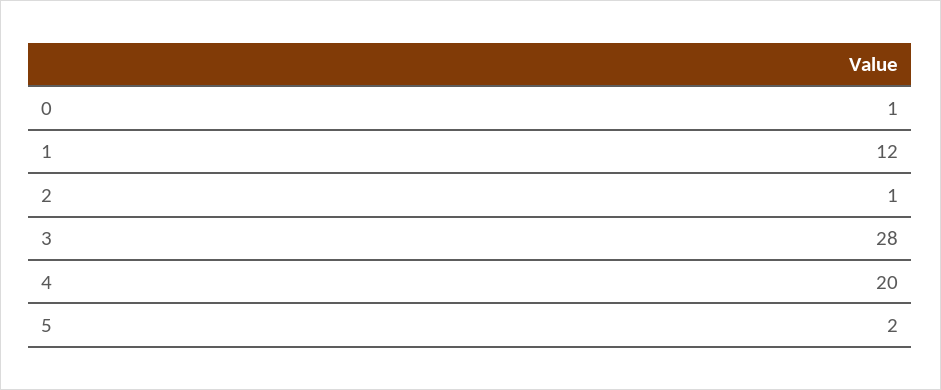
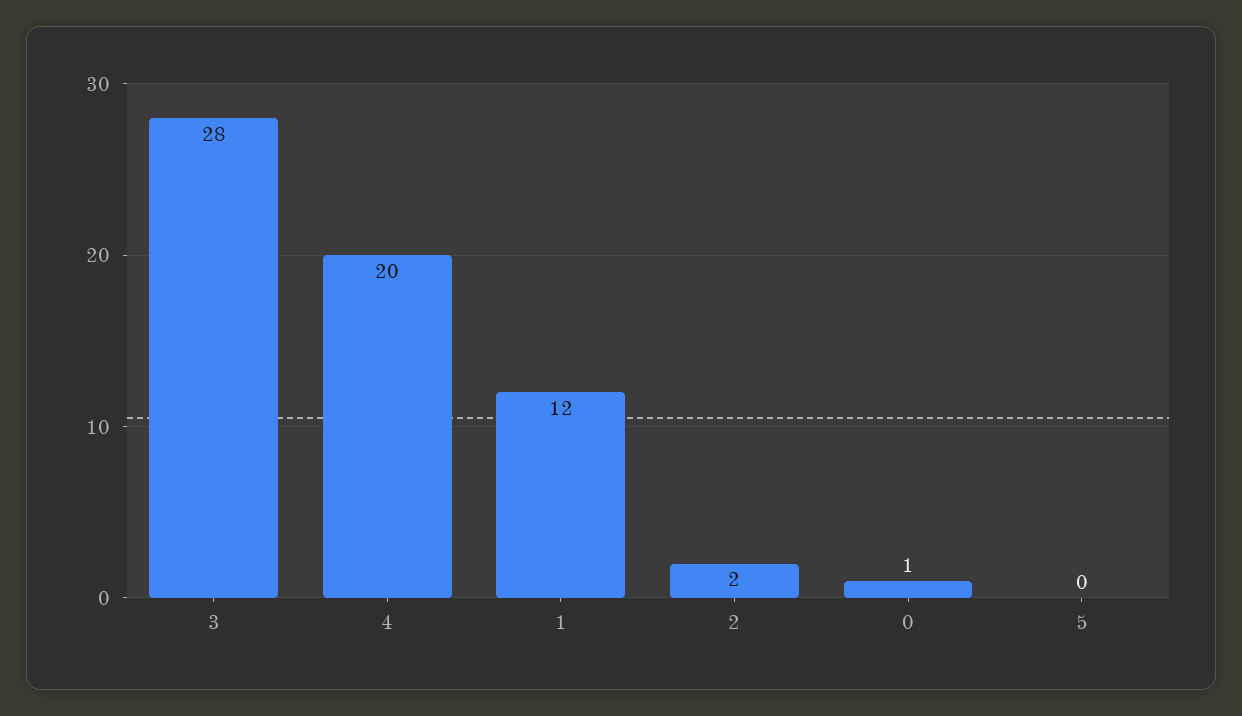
2: 1 -> 2
5: 2 -> 0

